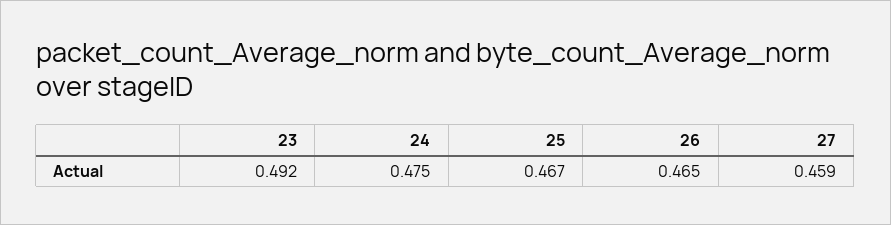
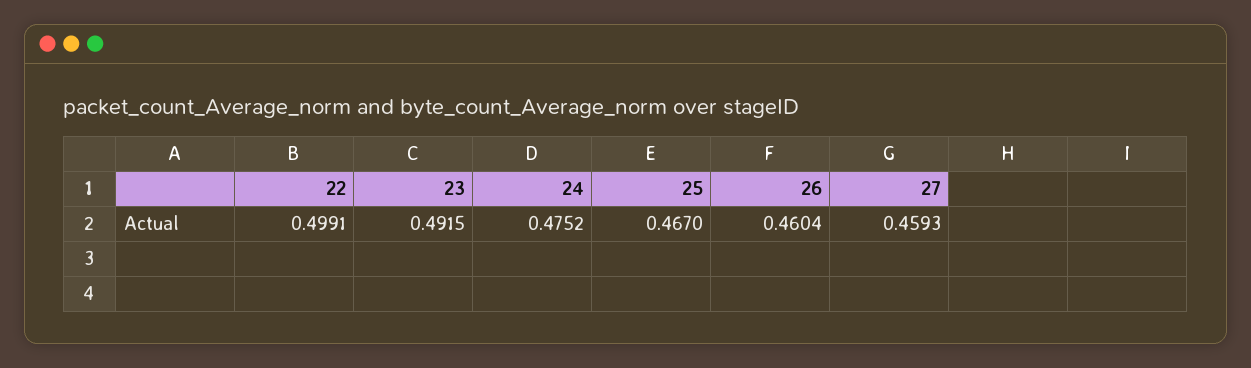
26: 0.465 -> 0.4604
22: none -> 0.4991

